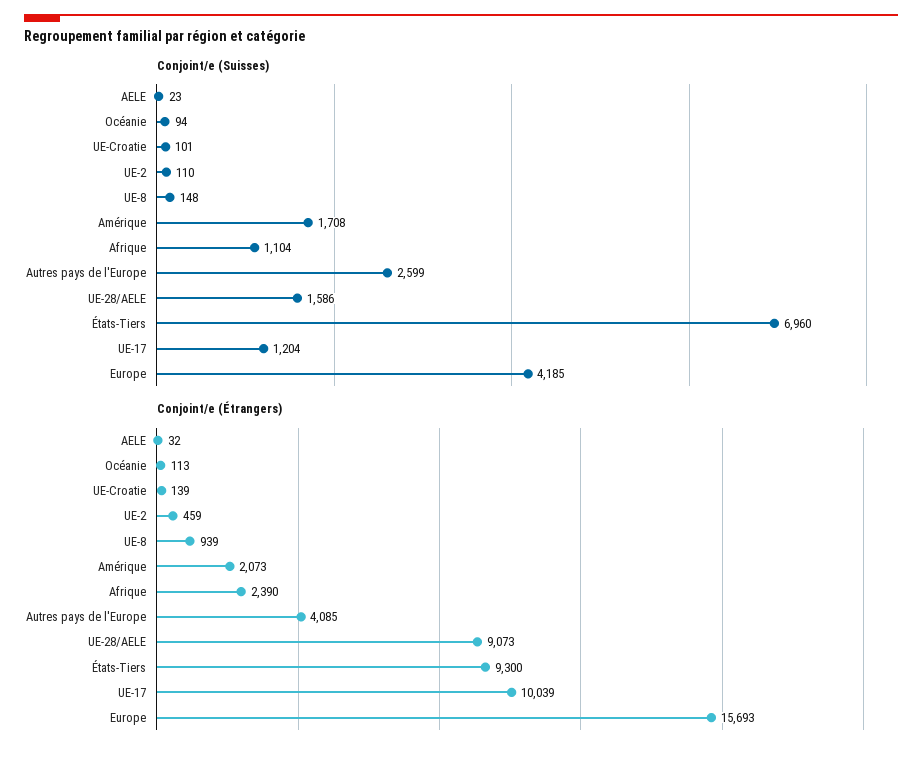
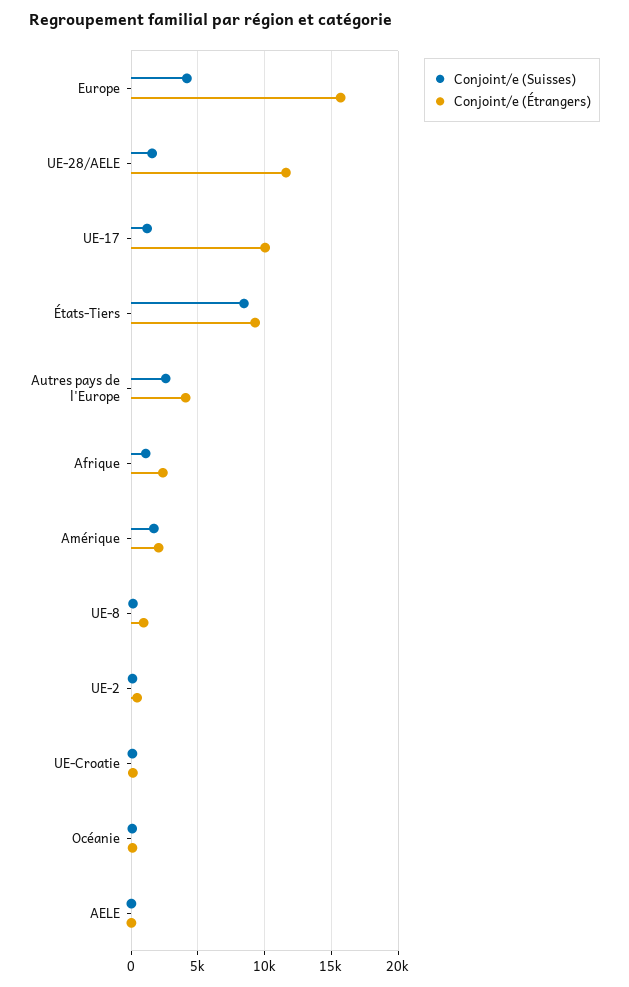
Conjoint/e (Suisses), États-Tiers: 6960 -> 8500
Conjoint/e (Étrangers), UE-28/AELE: 9073 -> 11500

